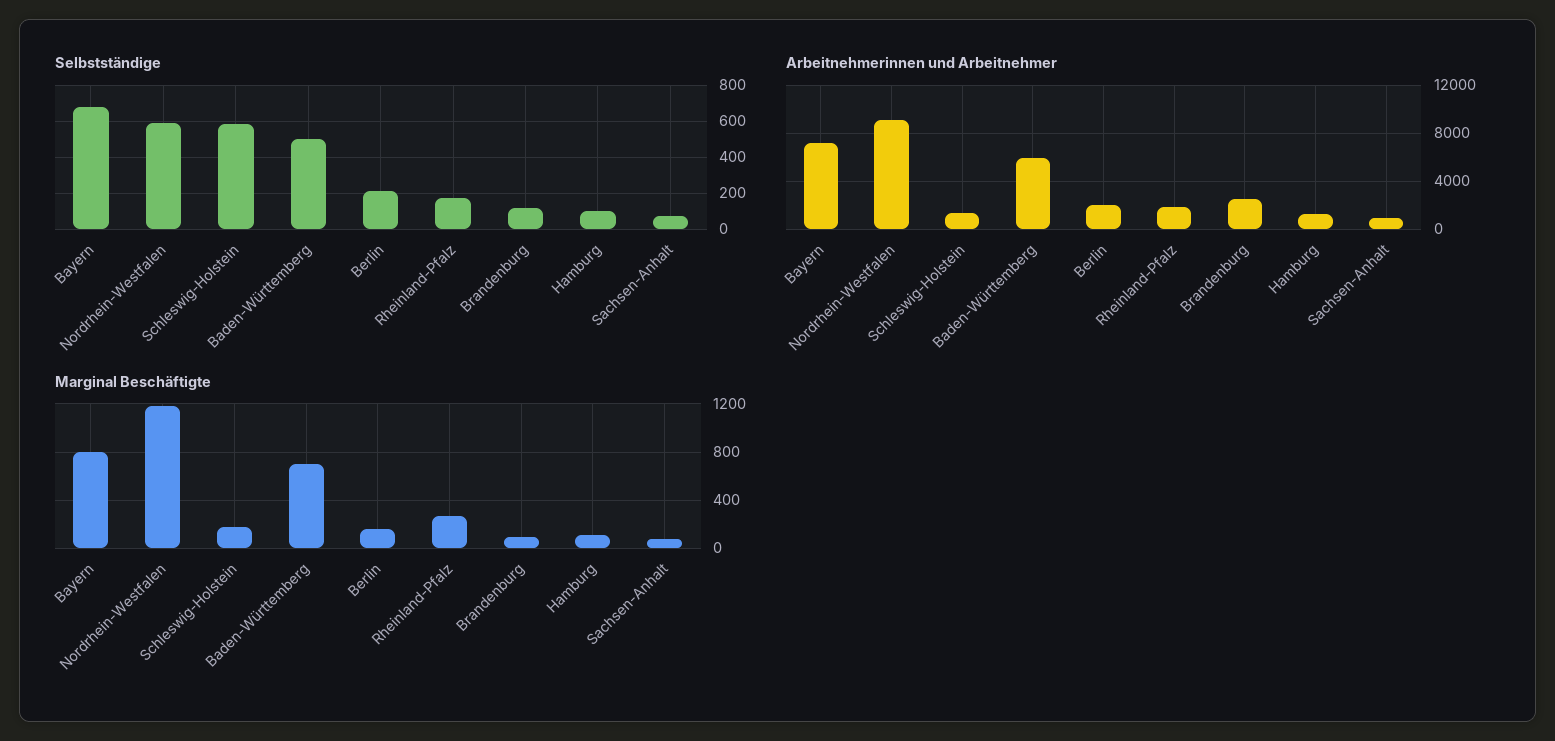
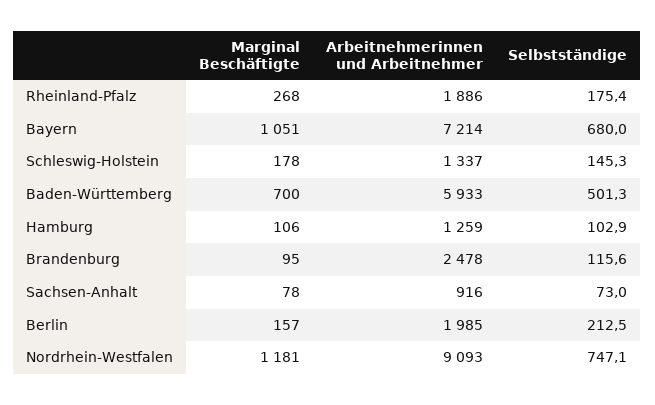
Selbstständige, Nordrhein-Westfalen: 600 -> 747.1
Selbstständige, Schleswig-Holstein: 600 -> 145.3
Marginal Beschäftigte, Bayern: 800 -> 1051

